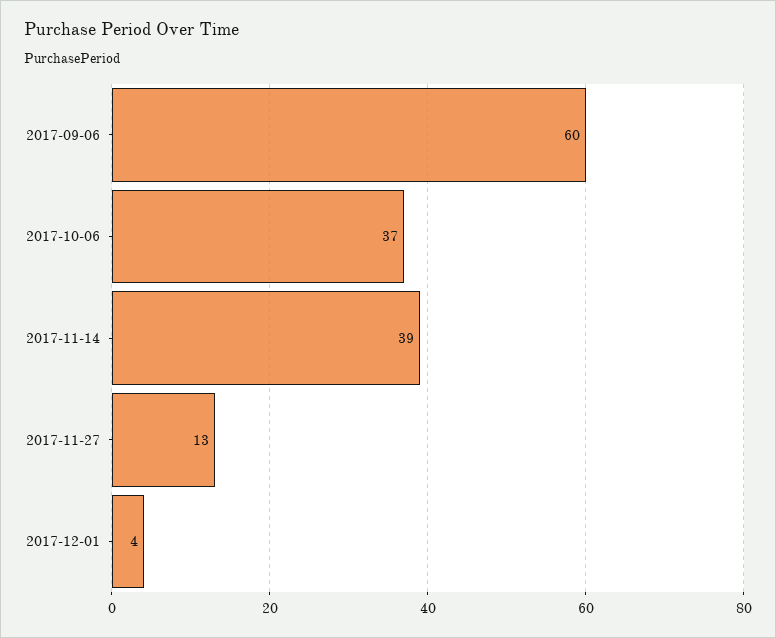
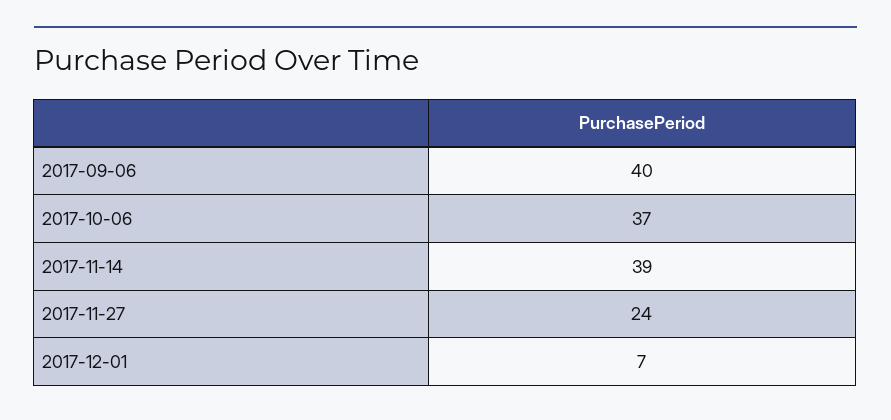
2017-09-06: 60 -> 40
2017-11-27: 13 -> 24
2017-12-01: 4 -> 7

